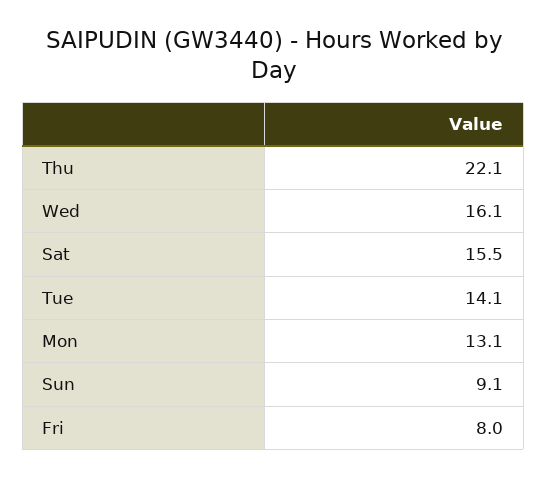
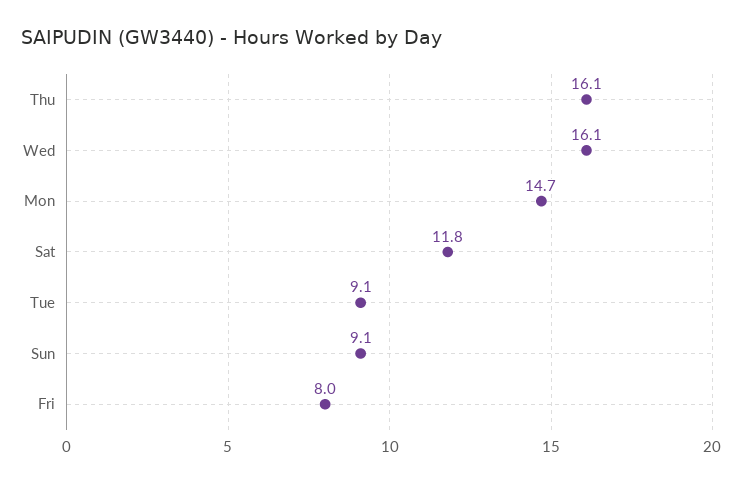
Thu: 22.1 -> 16.1
Sat: 15.5 -> 11.8
Tue: 14.1 -> 9.1
Mon: 13.1 -> 14.7

